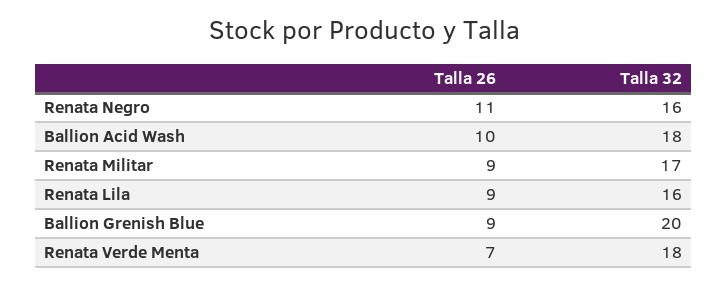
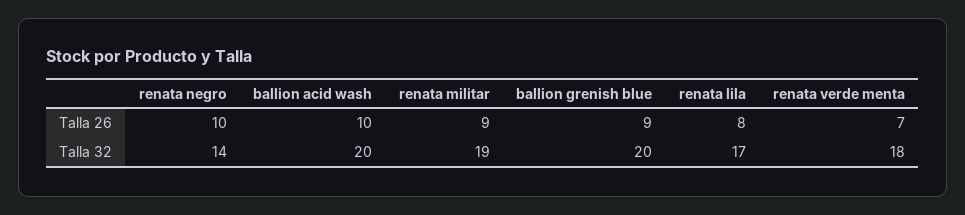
Talla 26, Renata Negro: 11 -> 10
Talla 32, Renata Negro: 16 -> 14
Talla 32, Ballion Acid Wash: 18 -> 20
Talla 32, Renata Militar: 17 -> 19
Talla 26, Renata Lila: 9 -> 8
Talla 32, Renata Lila: 16 -> 17

